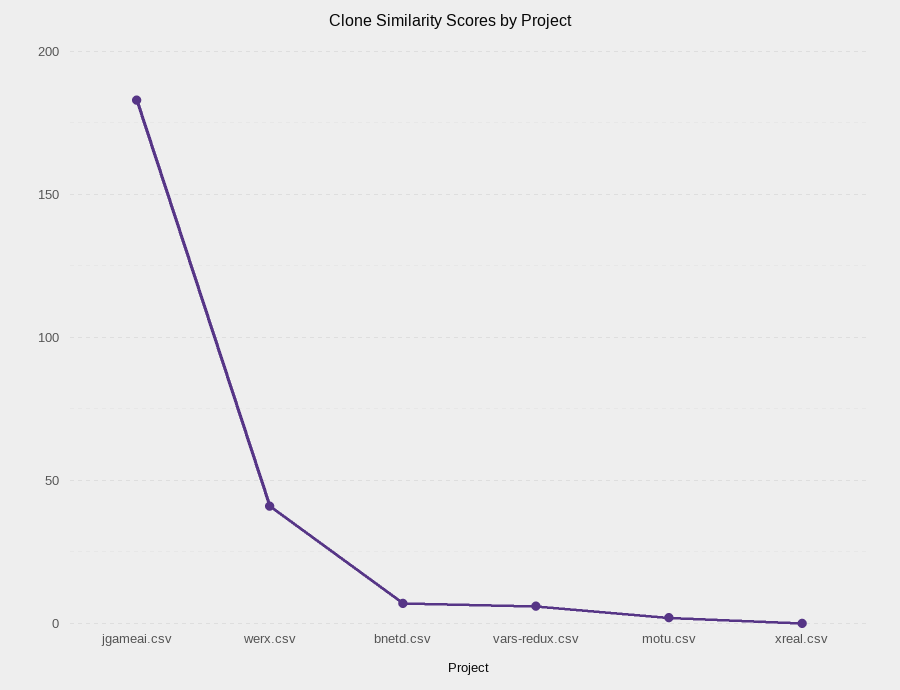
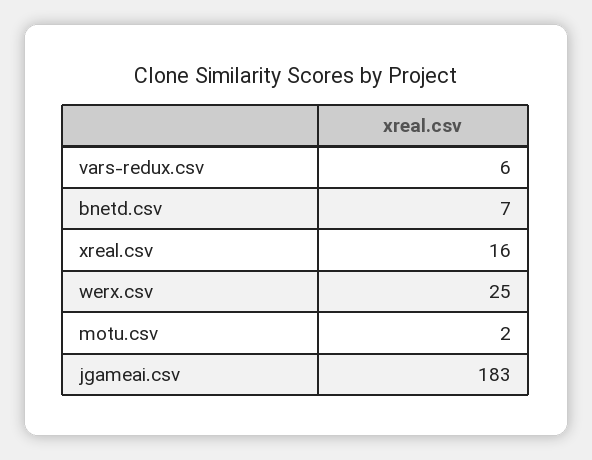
werx.csv: 40 -> 25
xreal.csv: 0 -> 16

